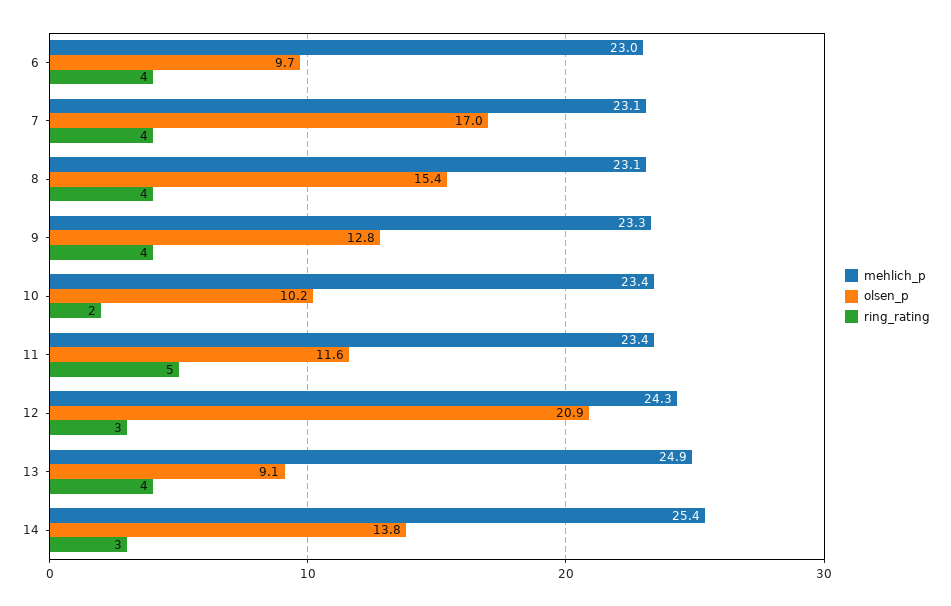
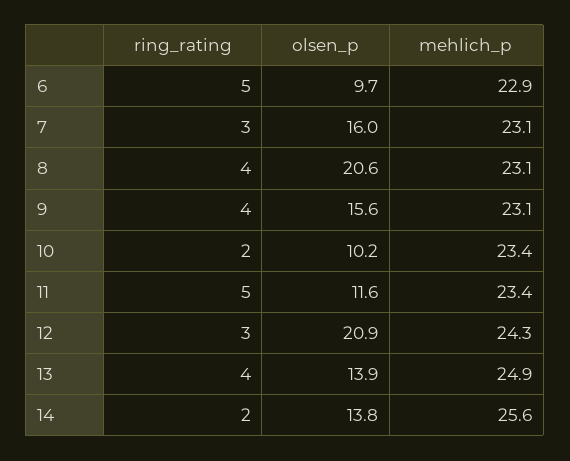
mehlich_p, 6: 23 -> 22.9
ring_rating, 6: 4 -> 5
olsen_p, 7: 17 -> 16
ring_rating, 7: 4 -> 3
olsen_p, 8: 15.4 -> 20.6
mehlich_p, 9: 23.3 -> 23.1
olsen_p, 9: 12.8 -> 15.6
olsen_p, 13: 9.1 -> 13.9
mehlich_p, 14: 25.4 -> 25.6
ring_rating, 14: 3 -> 2

